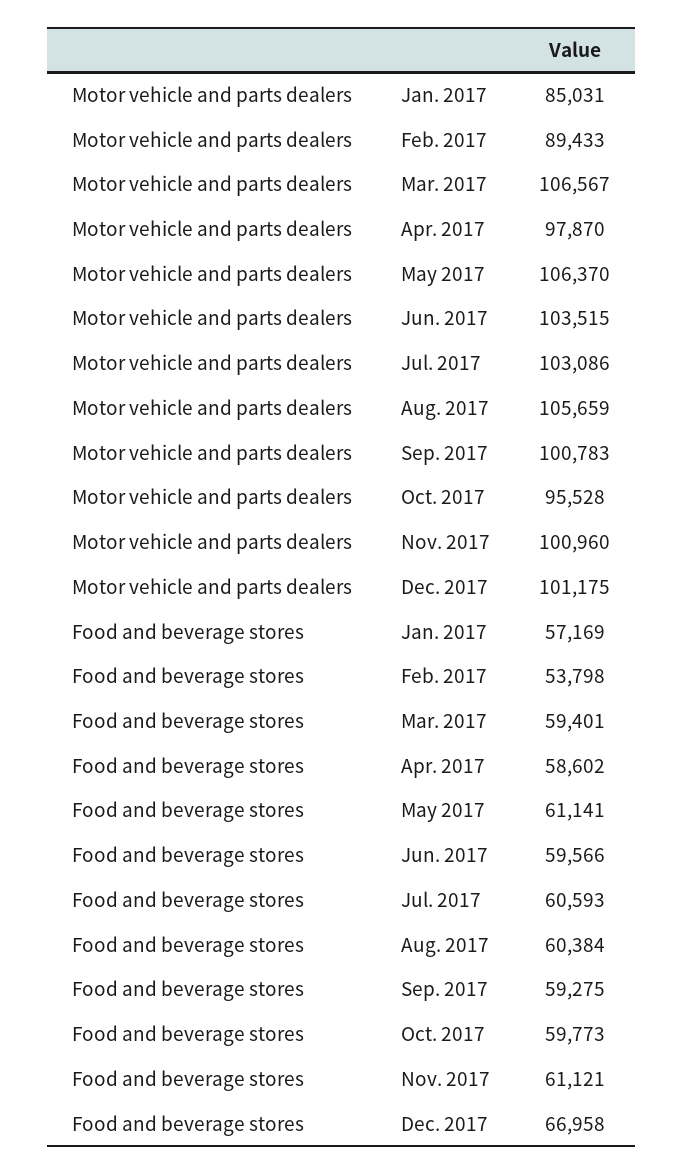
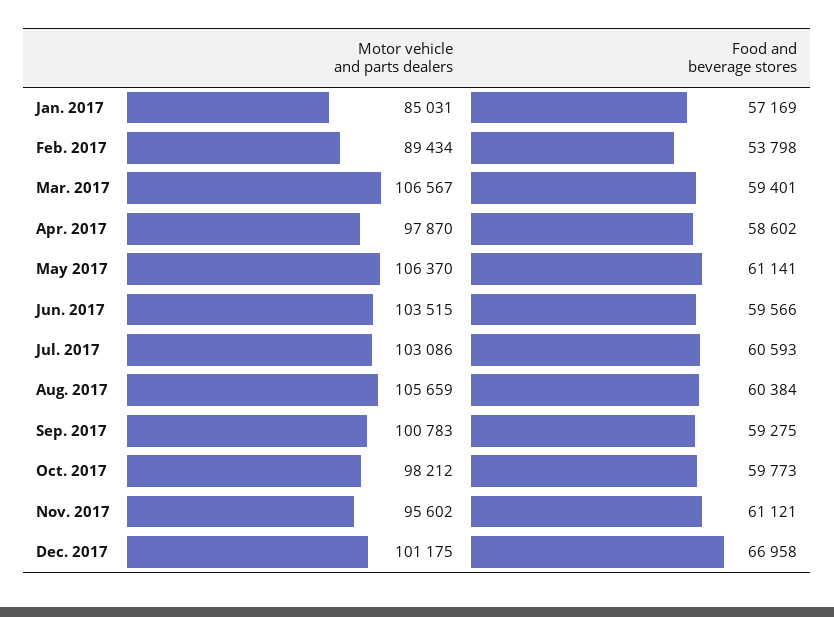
Motor vehicle and parts dealers, Feb. 2017: 89433 -> 89434
Motor vehicle and parts dealers, Oct. 2017: 95528 -> 98212
Motor vehicle and parts dealers, Nov. 2017: 100960 -> 95602

